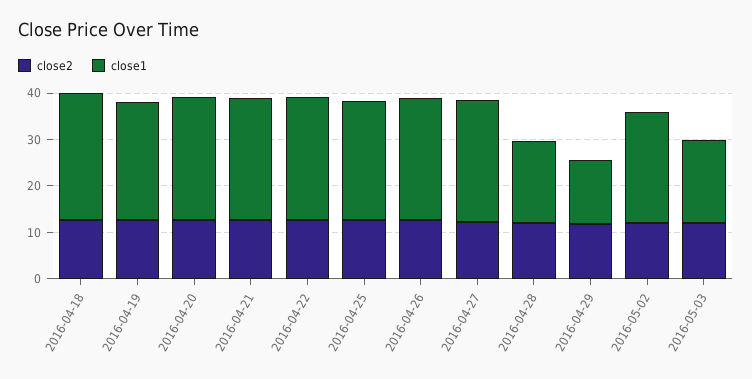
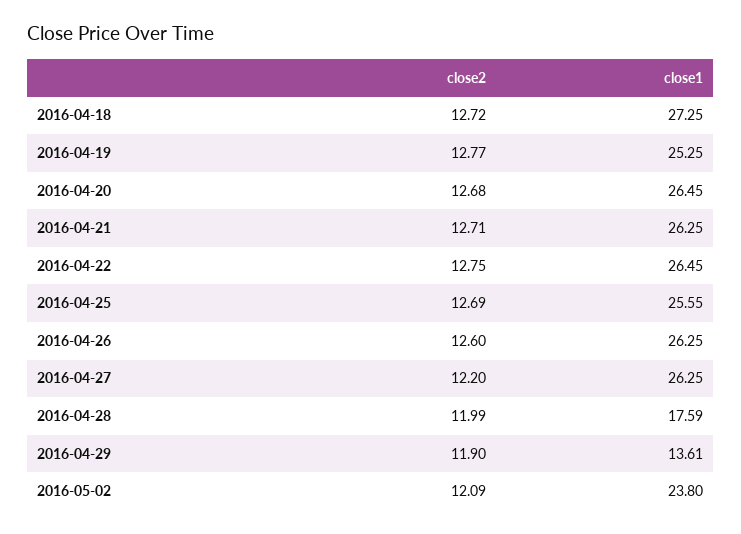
close2, 2016-05-03: 12 -> none
close1, 2016-05-03: 18 -> none

